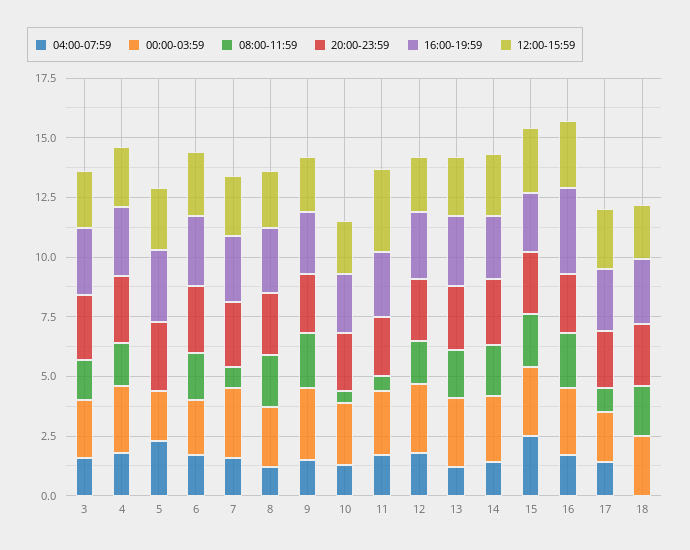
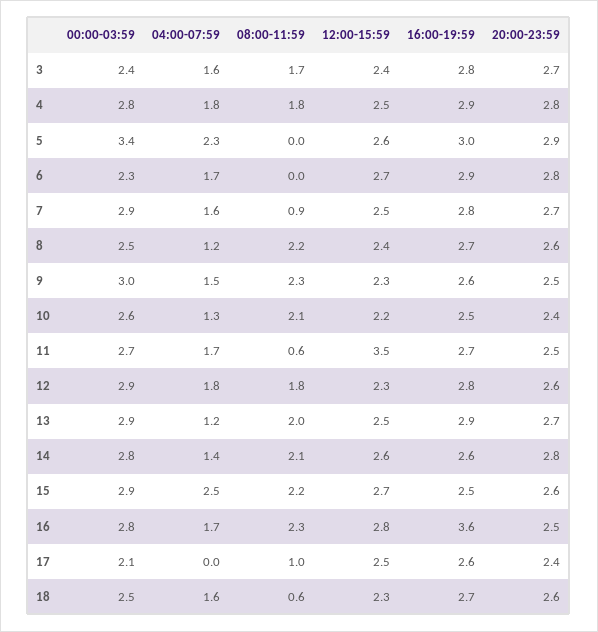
00:00-03:59, 5: 2 -> 3.4
08:00-11:59, 6: 2 -> 0
08:00-11:59, 10: 0.5 -> 2.1
04:00-07:59, 17: 1.5 -> 0
04:00-07:59, 18: 0 -> 1.6
08:00-11:59, 18: 2 -> 0.6

